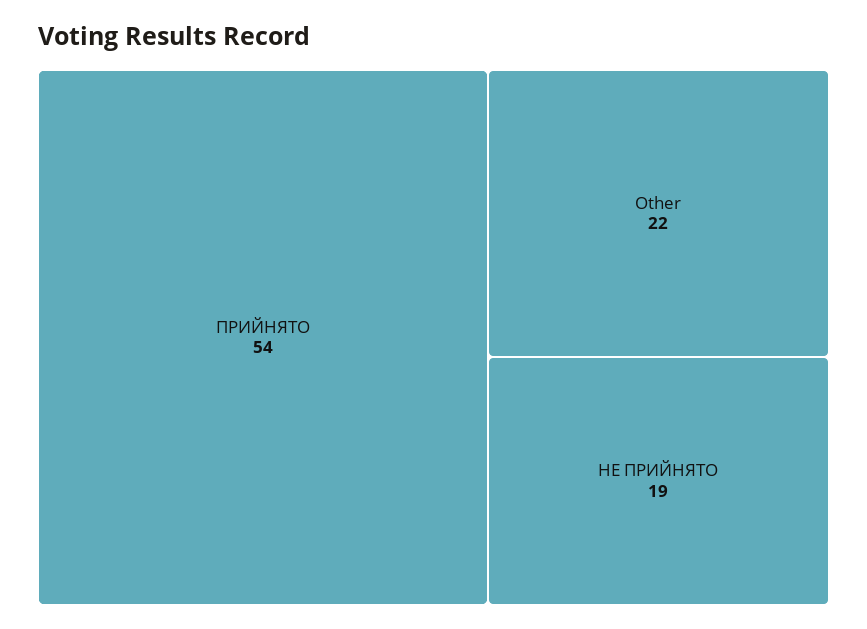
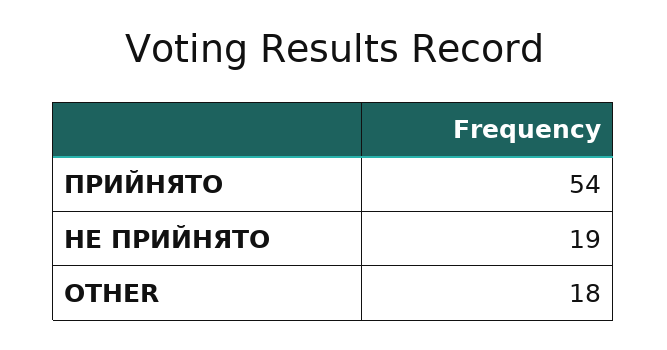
Other: 22 -> 18

